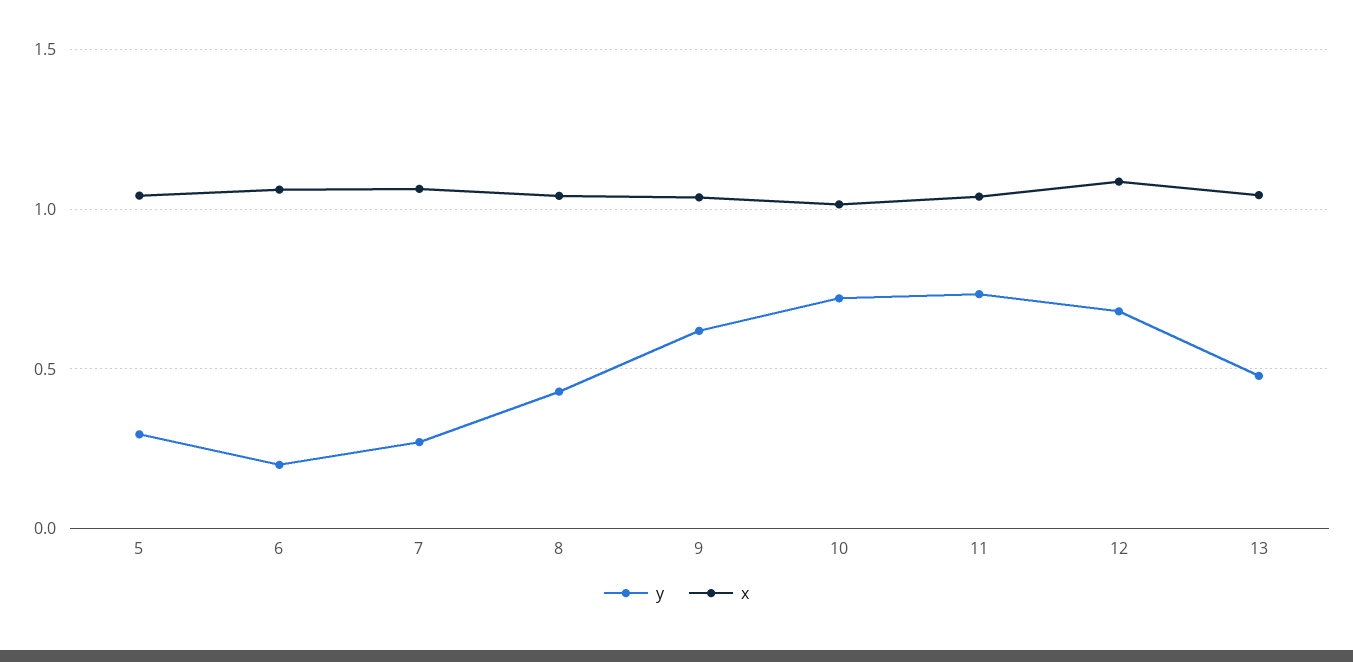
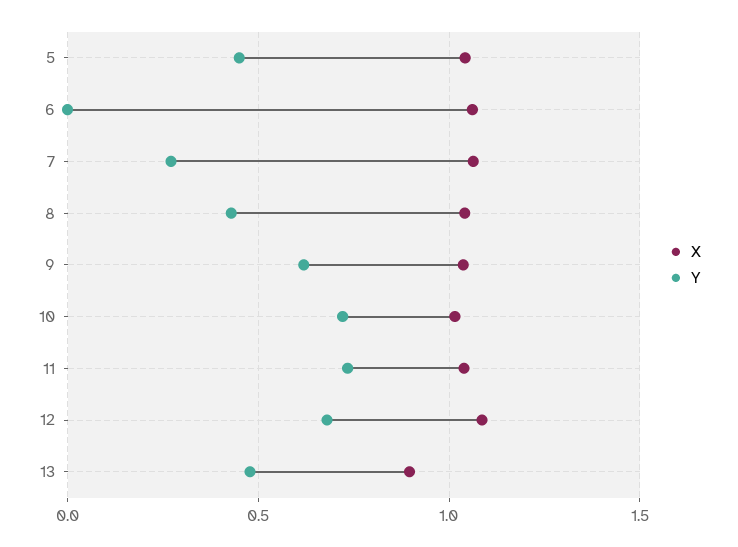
y, 5: 0.3 -> 0.45
y, 6: 0.2 -> 0
x, 13: 1.05 -> 0.9

